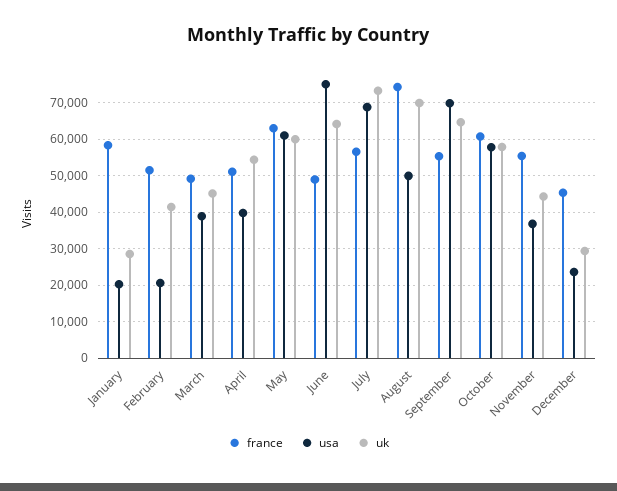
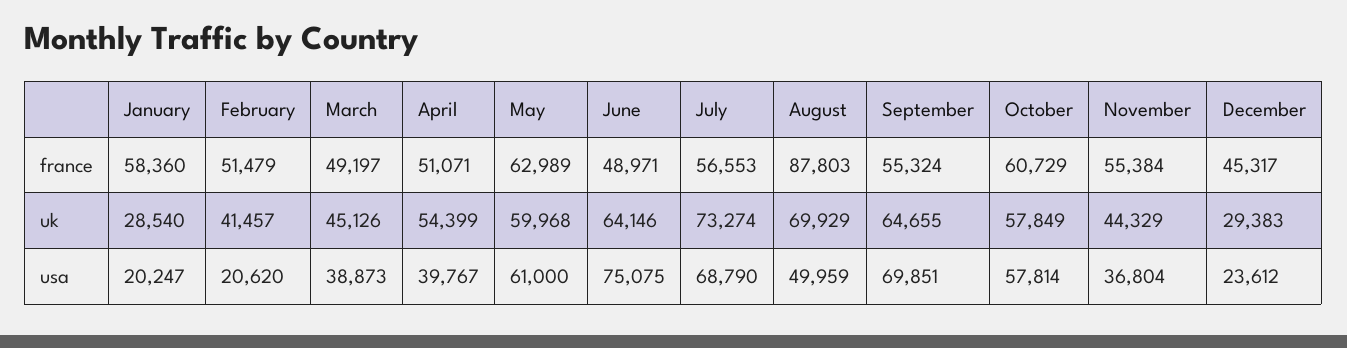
france, August: 74000 -> 87803

